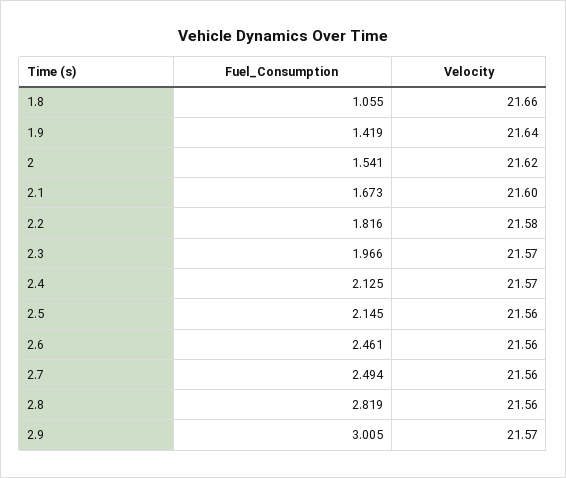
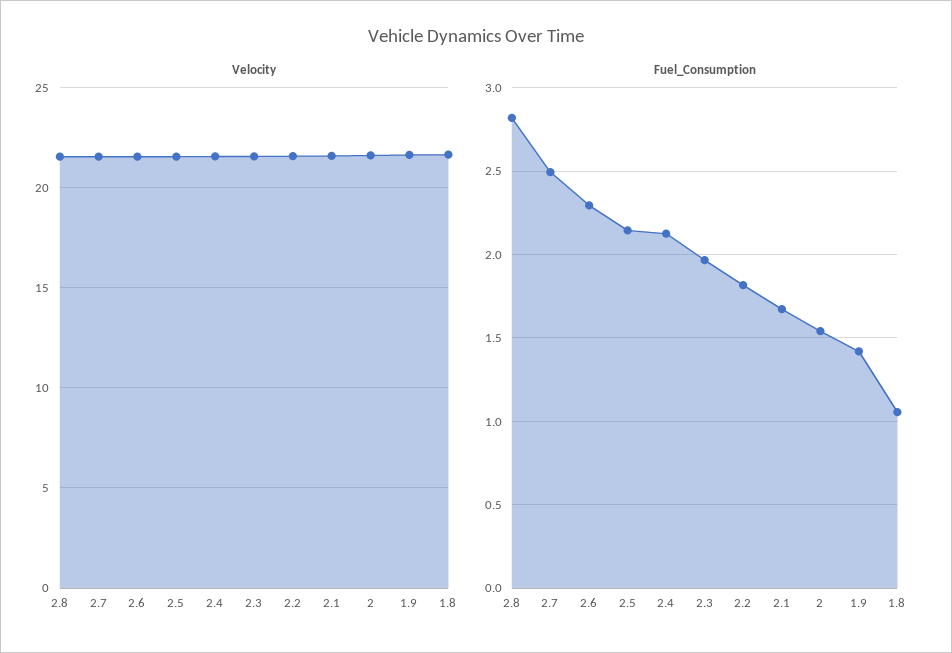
Fuel_Consumption, 2.6: 2.461 -> 2.3
Fuel_Consumption, 2.9: 3.005 -> none
Velocity, 2.9: 21.57 -> none

